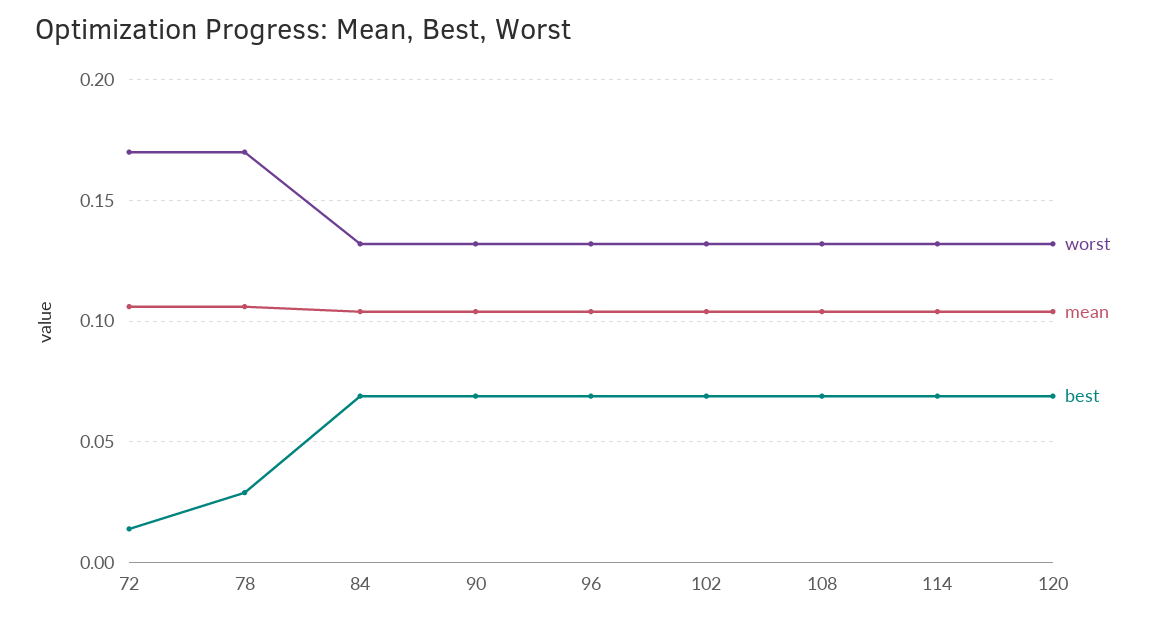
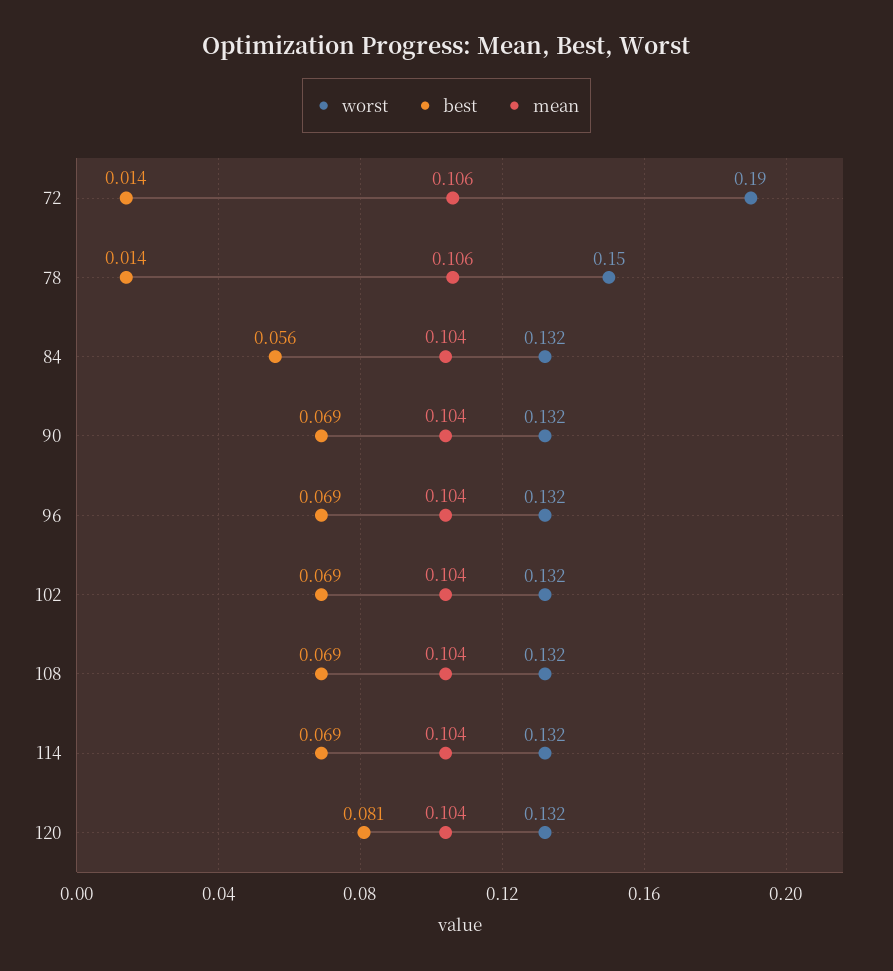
worst, 72: 0.17 -> 0.19
worst, 78: 0.17 -> 0.15
best, 78: 0.03 -> 0.014
best, 84: 0.07 -> 0.056
best, 120: 0.07 -> 0.081

